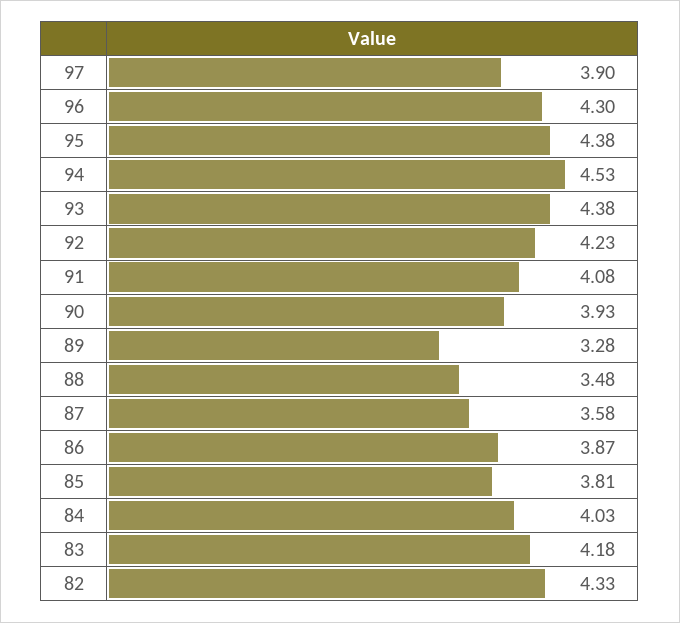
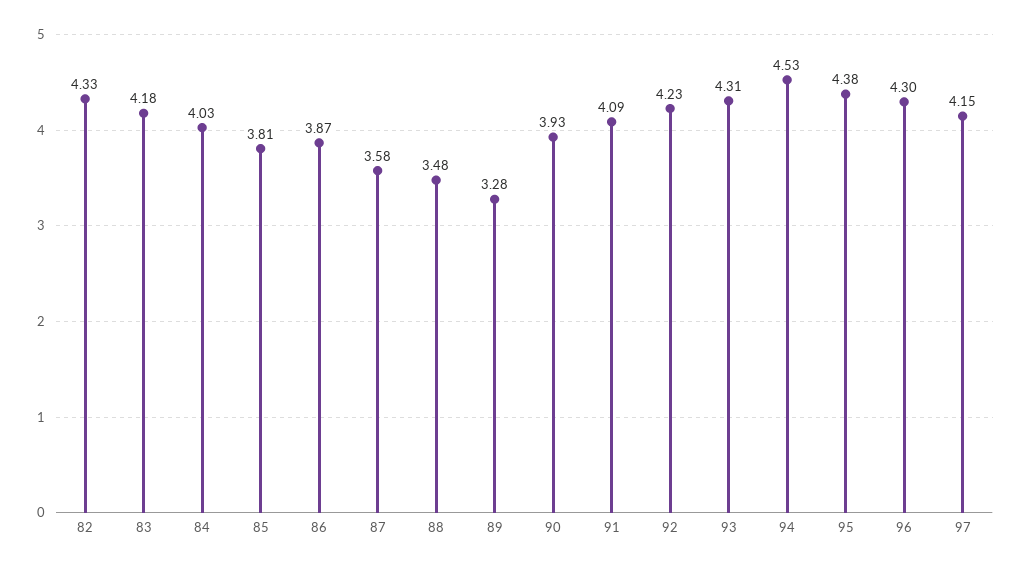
97: 3.9 -> 4.15
93: 4.38 -> 4.31
91: 4.08 -> 4.09

